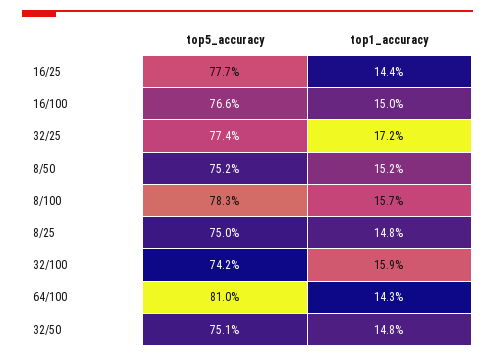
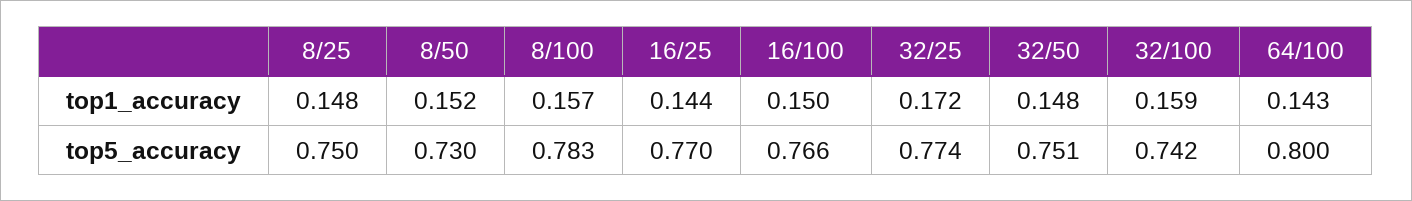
top5_accuracy, 16/25: 0.777 -> 0.77
top5_accuracy, 8/50: 0.752 -> 0.73
top5_accuracy, 64/100: 0.81 -> 0.8

